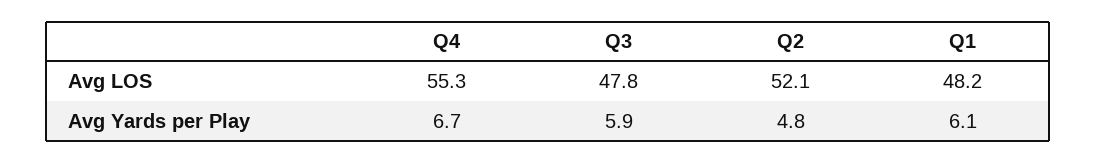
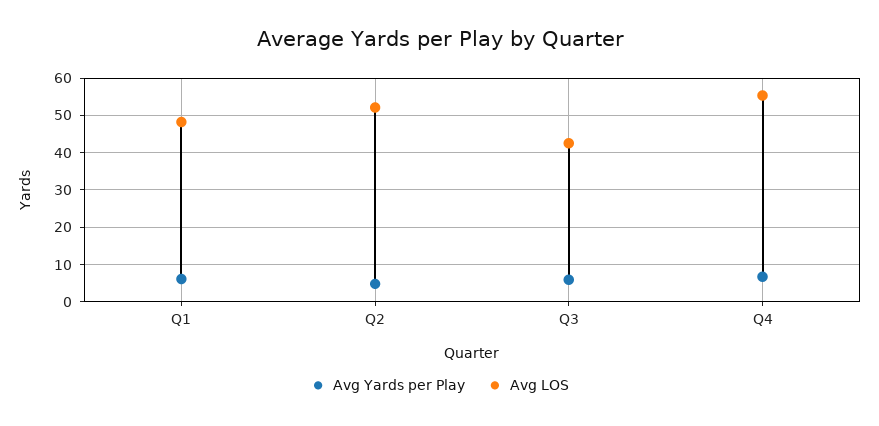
Avg LOS, Q3: 47.8 -> 42

